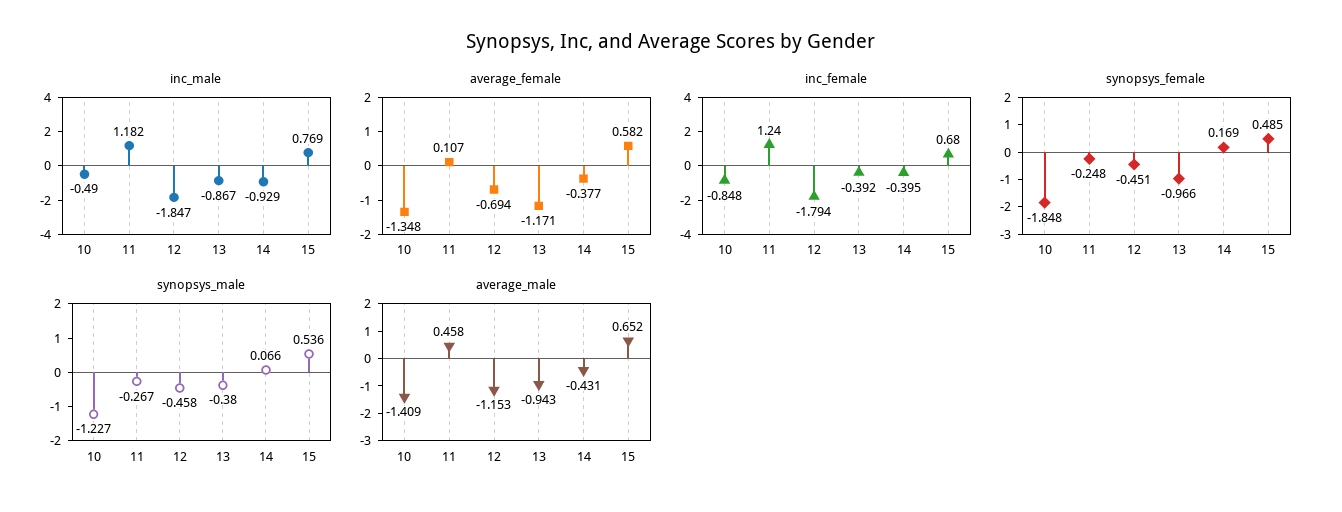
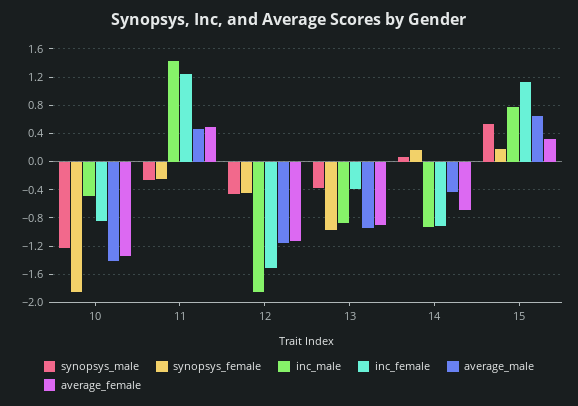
inc_male, 11: 1.182 -> 1.4
average_female, 11: 0.107 -> 0.5
average_female, 12: -0.694 -> -1.1
average_female, 13: -1.171 -> -0.9
average_female, 14: -0.377 -> -0.7
average_female, 15: 0.582 -> 0.3
inc_female, 12: -1.794 -> -1.5
inc_female, 14: -0.395 -> -0.9
inc_female, 15: 0.68 -> 1.1
synopsys_female, 15: 0.485 -> 0.2

